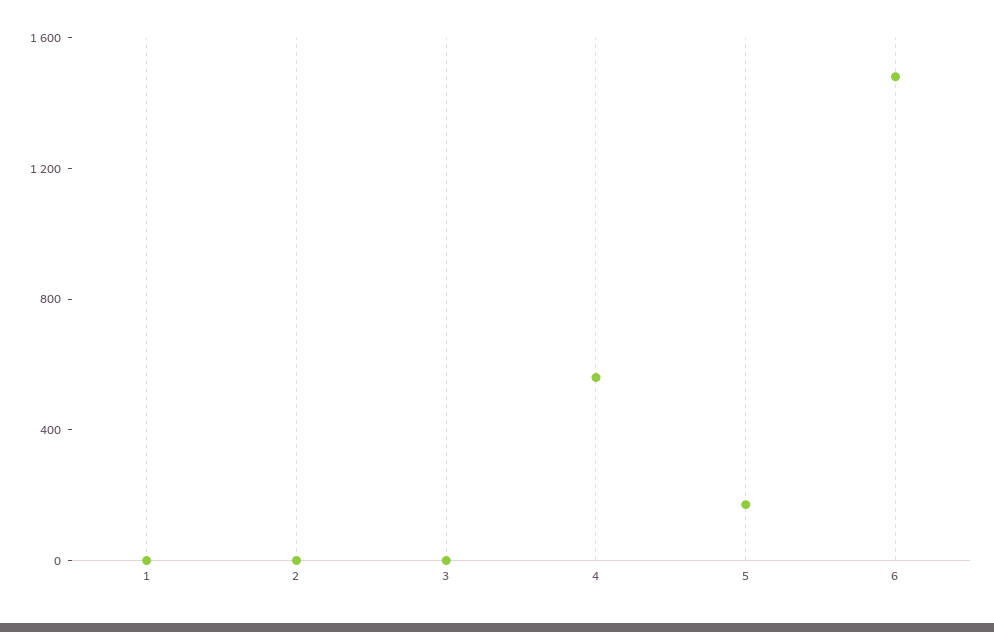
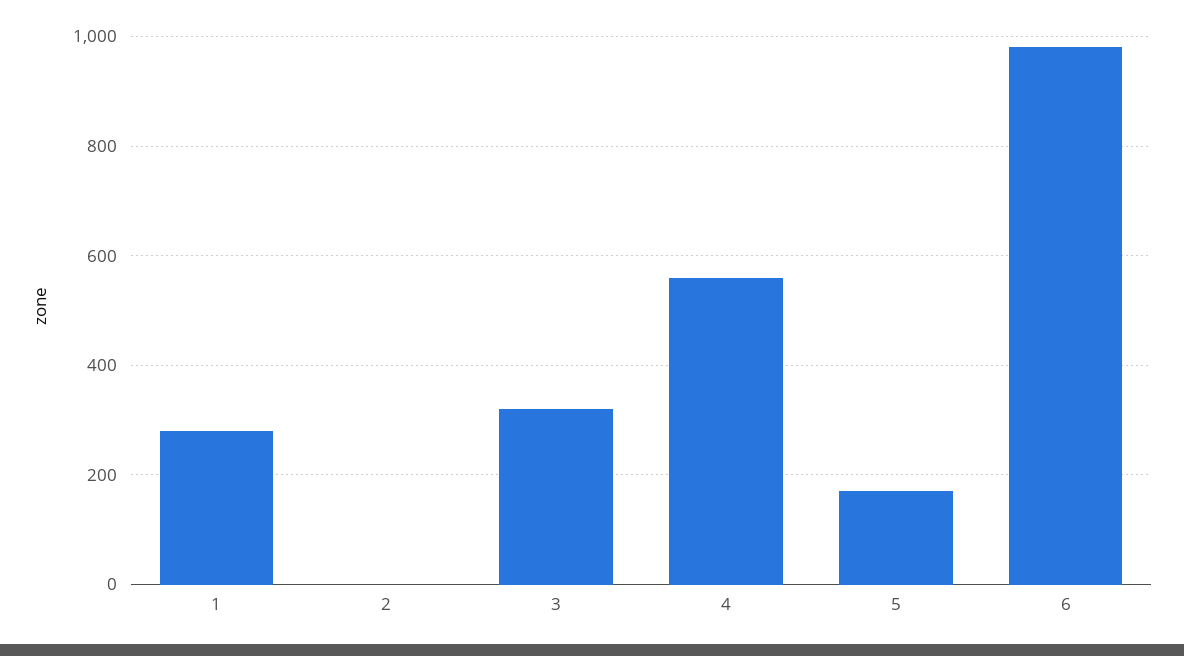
1: 0 -> 280
3: 0 -> 320
6: 1500 -> 980

